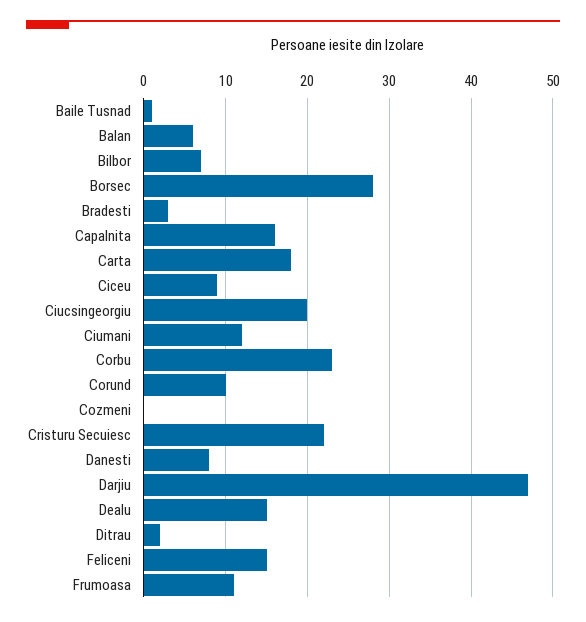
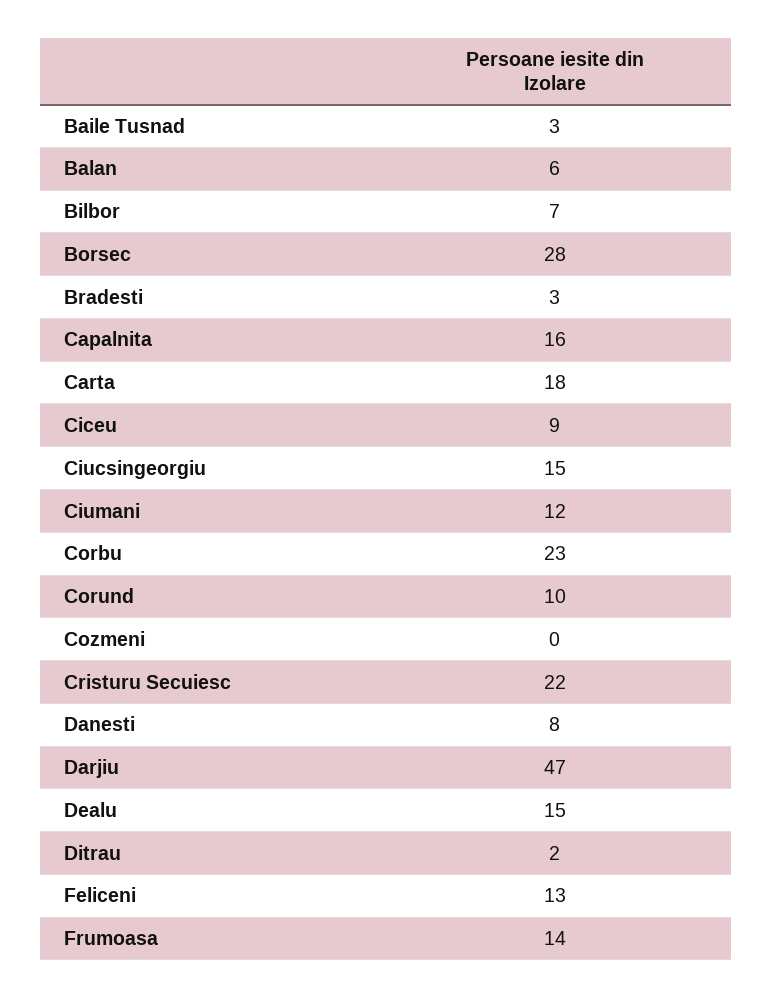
Baile Tusnad: 1 -> 3
Ciucsingeorgiu: 20 -> 15
Feliceni: 15 -> 13
Frumoasa: 11 -> 14

